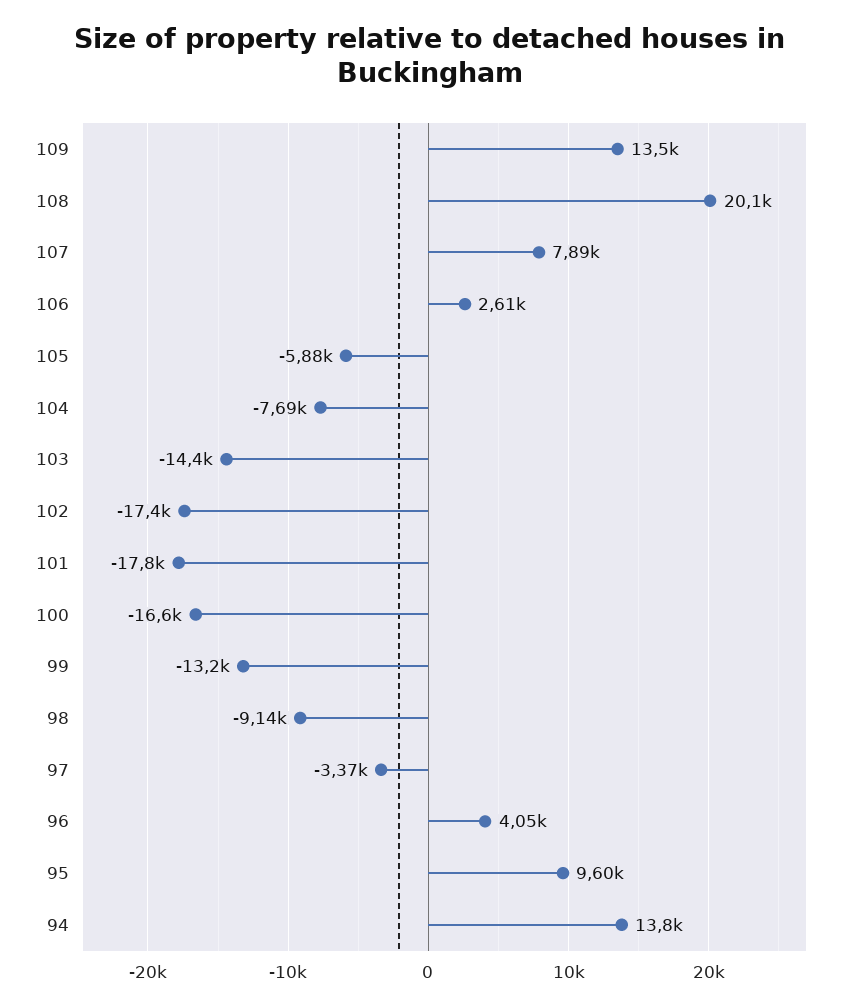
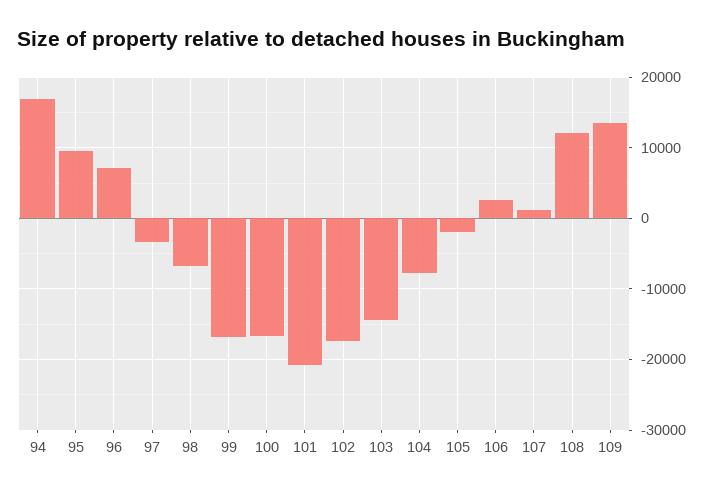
108: 20100 -> 12000
107: 7890 -> 1000
105: -5880 -> -2000
101: -17800 -> -21000
99: -13200 -> -17000
98: -9140 -> -7000
96: 4050 -> 7000
94: 13800 -> 17000

